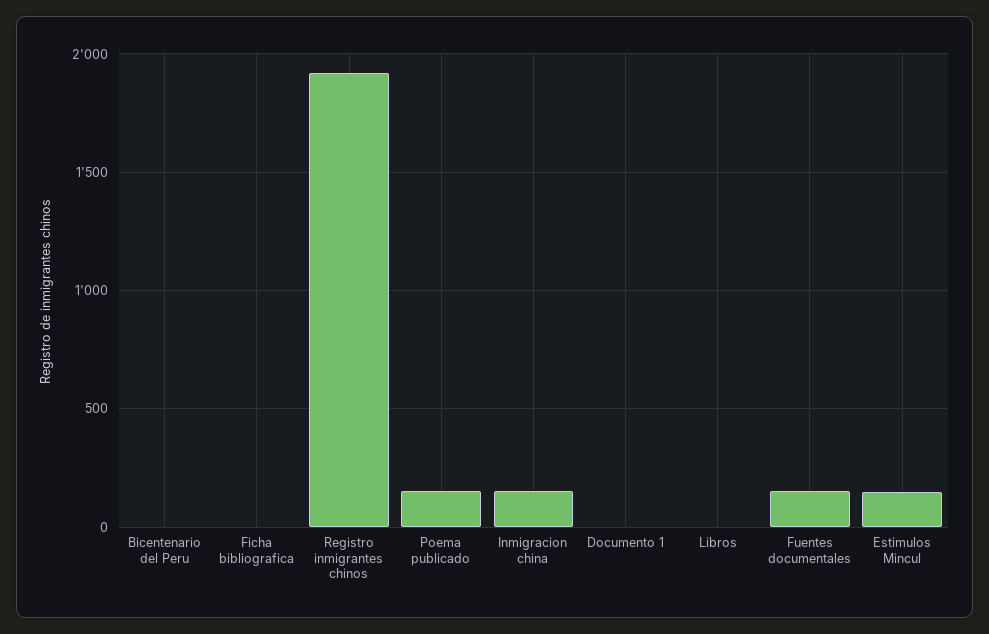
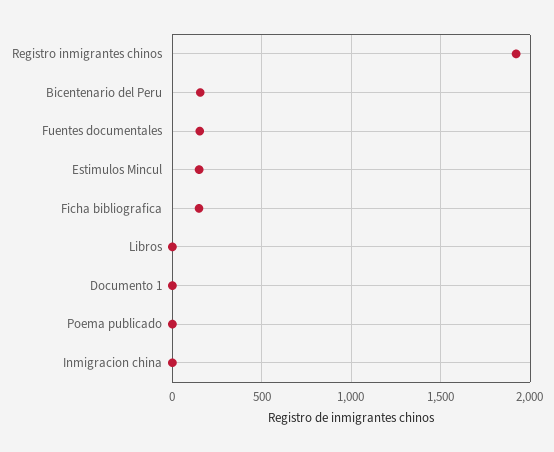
Bicentenario del Peru: 0 -> 150
Ficha bibliografica: 0 -> 150
Poema publicado: 150 -> 0
Inmigracion china: 150 -> 0

